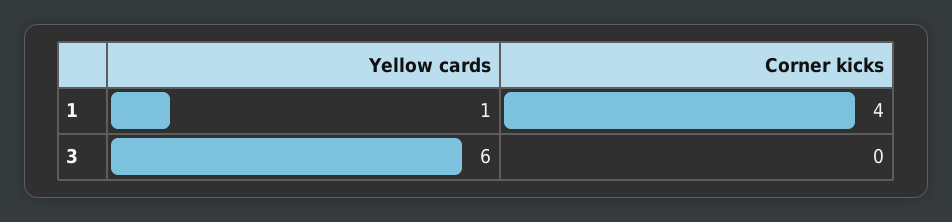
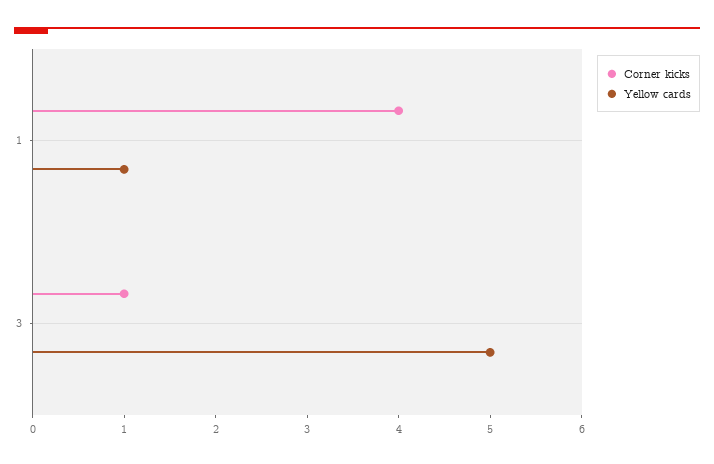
Yellow cards, 3: 6 -> 5
Corner kicks, 3: 0 -> 1

